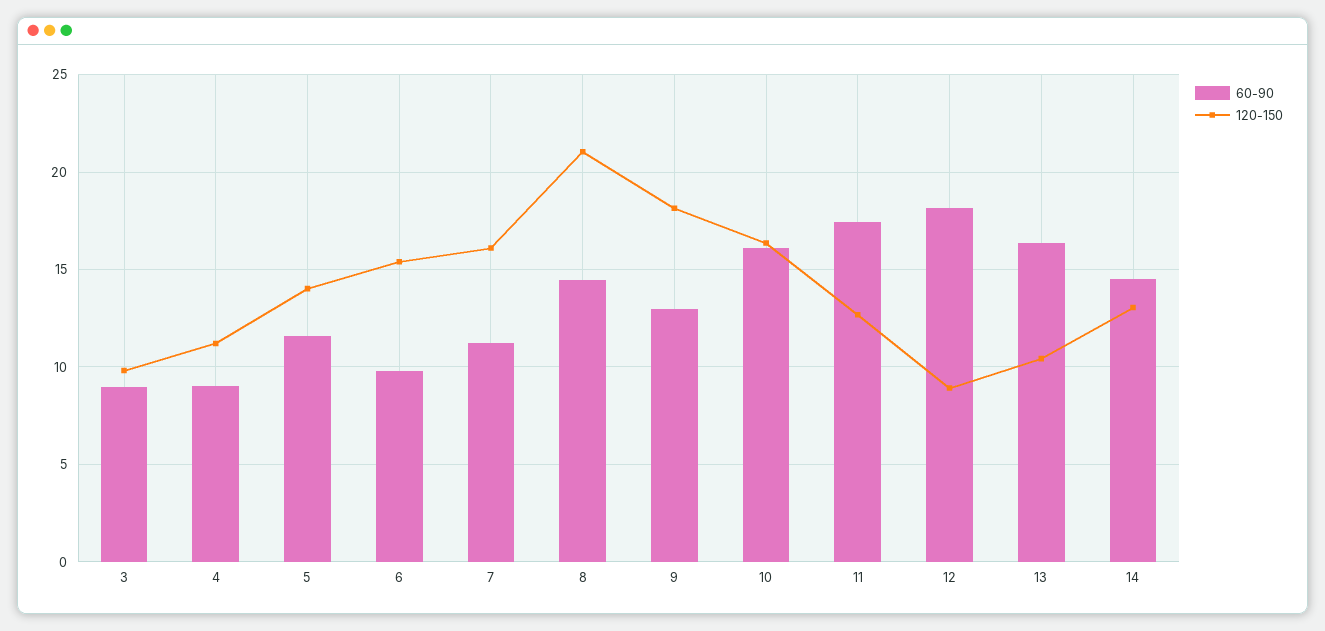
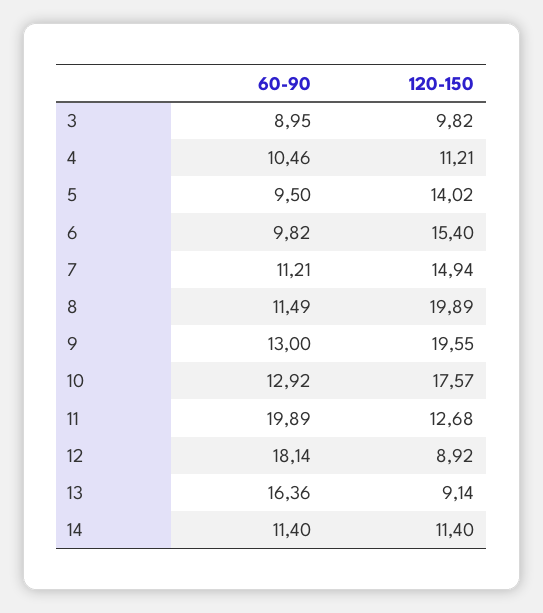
60-90, 4: 9 -> 10.46
60-90, 5: 11.5 -> 9.5
120-150, 7: 16 -> 14.94
60-90, 8: 14.5 -> 11.49
120-150, 8: 21 -> 19.89
120-150, 9: 18 -> 19.55
60-90, 10: 16 -> 12.92
120-150, 10: 16.5 -> 17.57
60-90, 11: 17.5 -> 19.89
120-150, 13: 10.5 -> 9.14
60-90, 14: 14.5 -> 11.4
120-150, 14: 13 -> 11.4

